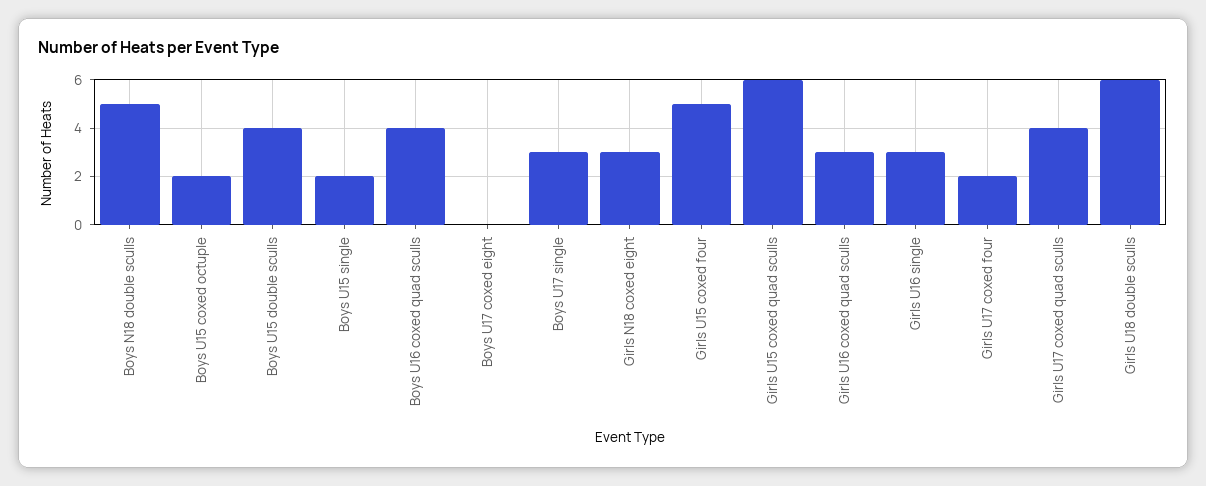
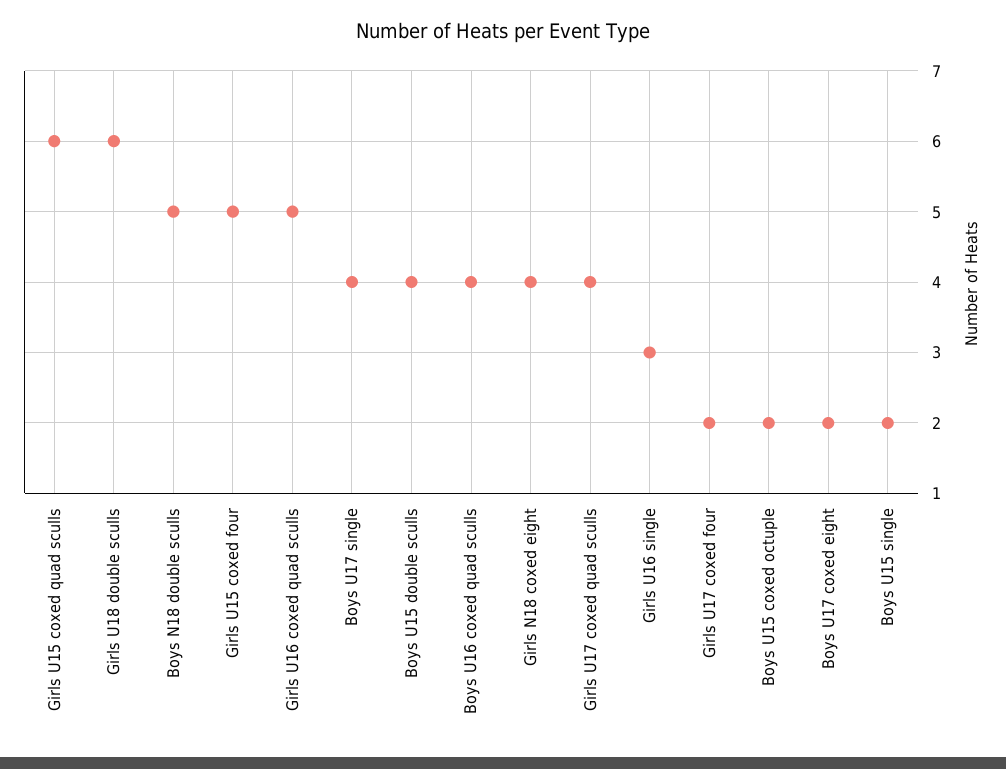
Boys U17 coxed eight: 0 -> 2
Boys U17 single: 3 -> 4
Girls N18 coxed eight: 3 -> 4
Girls U16 coxed quad sculls: 3 -> 5

